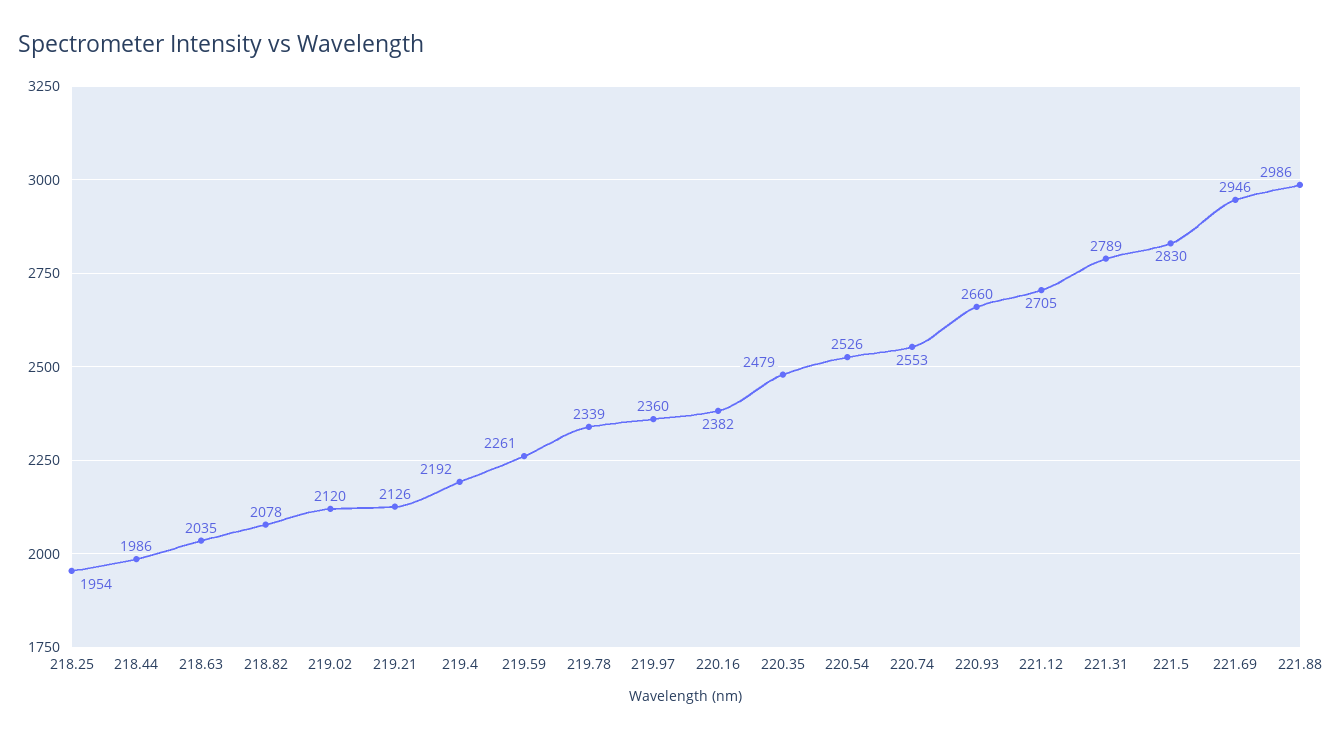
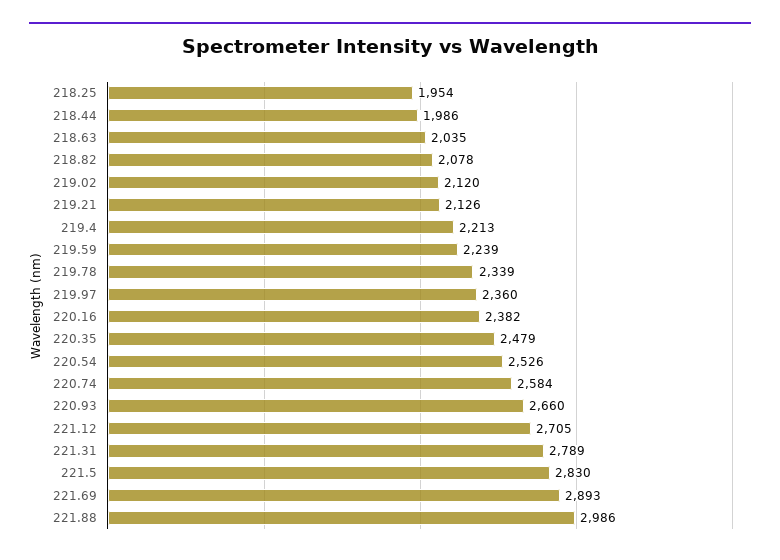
219.4: 2192 -> 2213
219.59: 2261 -> 2239
220.74: 2553 -> 2584
221.69: 2946 -> 2893

